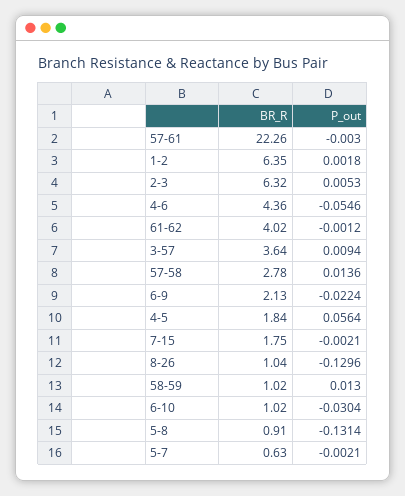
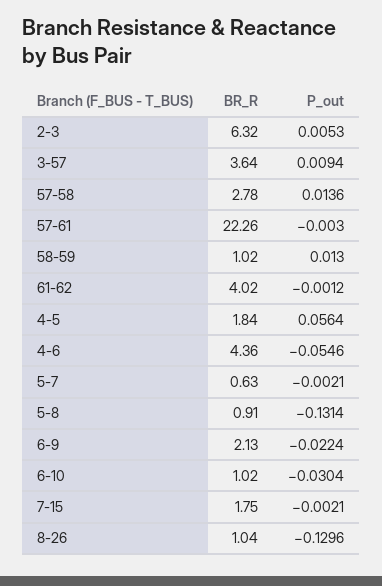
BR_R, 1-2: 6.35 -> none
P_out, 1-2: 0.0018 -> none

